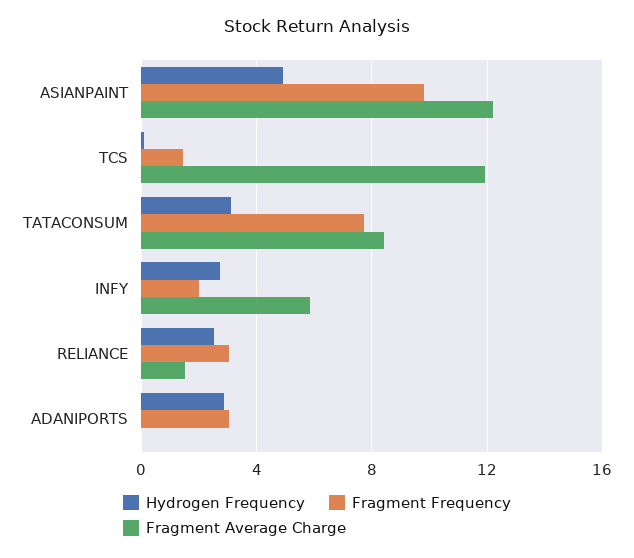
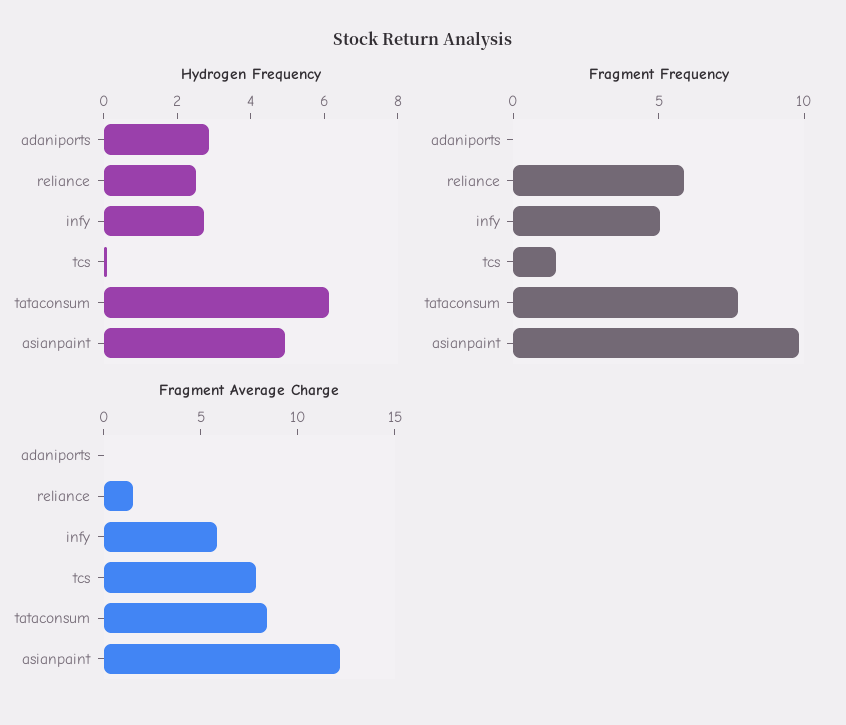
Fragment Average Charge, TCS: 12 -> 8
Hydrogen Frequency, TATACONSUM: 3 -> 6
Fragment Frequency, INFY: 2 -> 5
Fragment Frequency, RELIANCE: 3 -> 6
Fragment Frequency, ADANIPORTS: 3 -> 0

